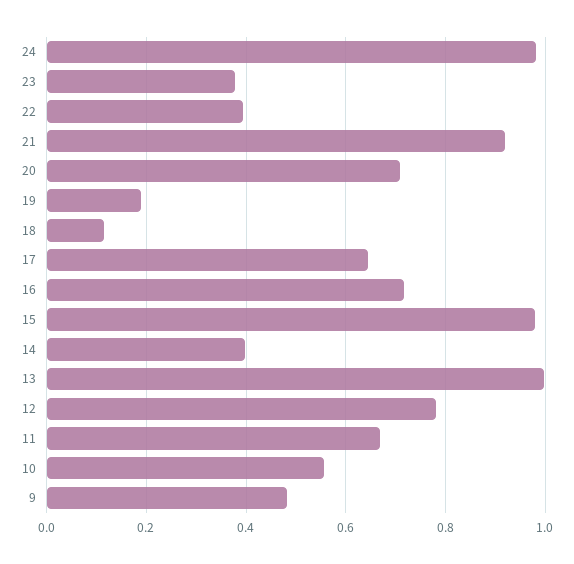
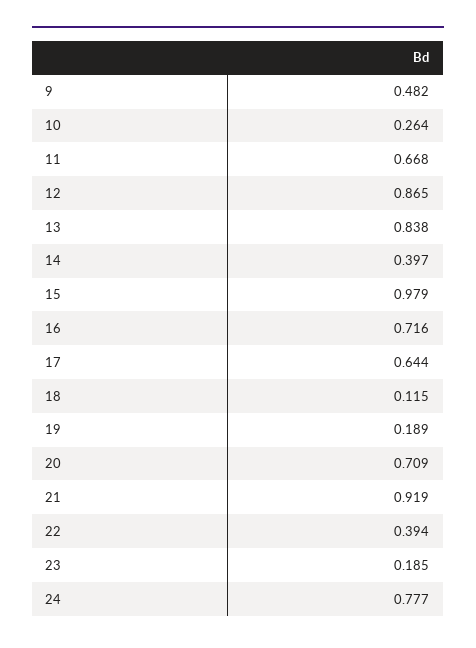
24: 0.98 -> 0.777
23: 0.38 -> 0.185
13: 1 -> 0.838
12: 0.78 -> 0.865
10: 0.56 -> 0.264

